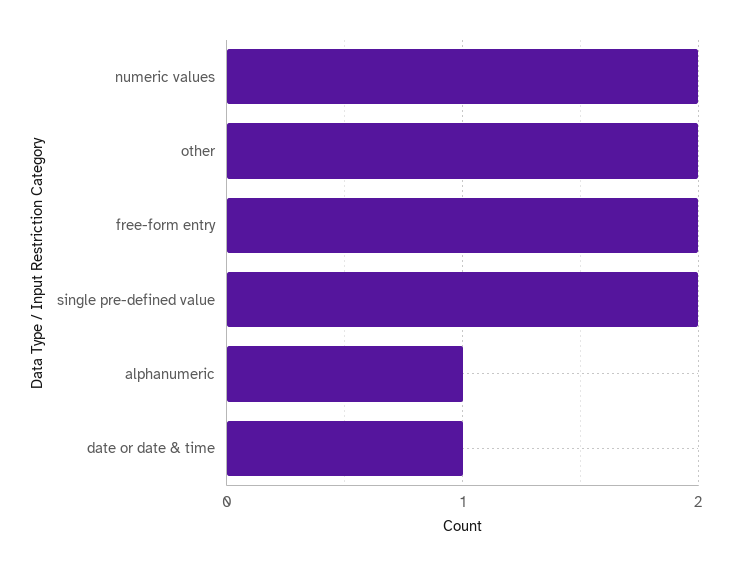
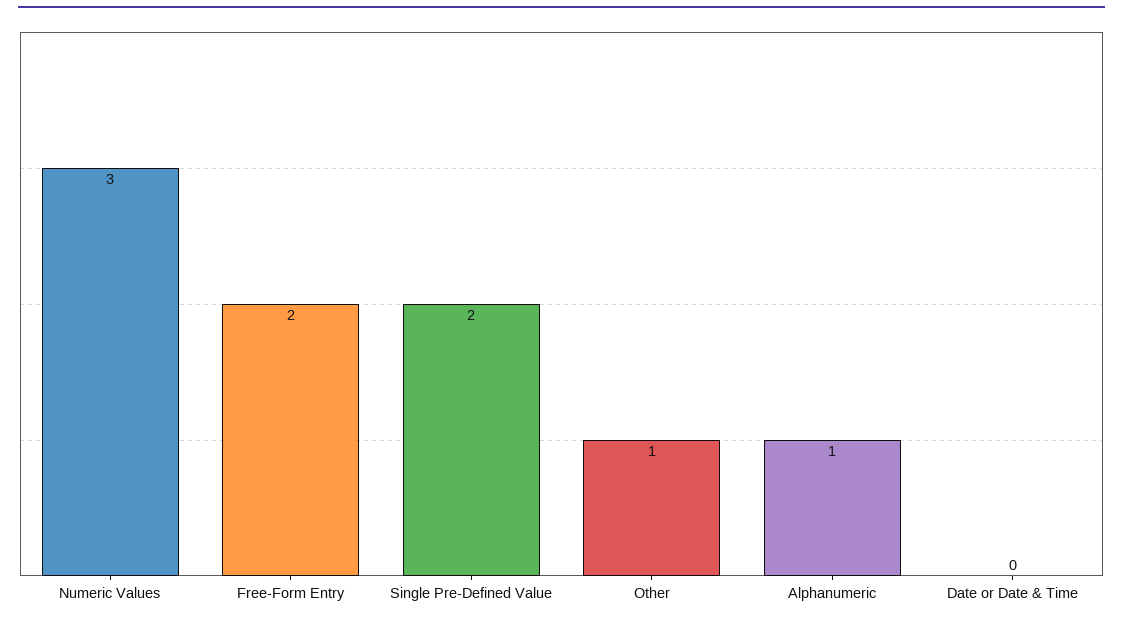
numeric values: 2 -> 3
other: 2 -> 1
date or date & time: 1 -> 0

